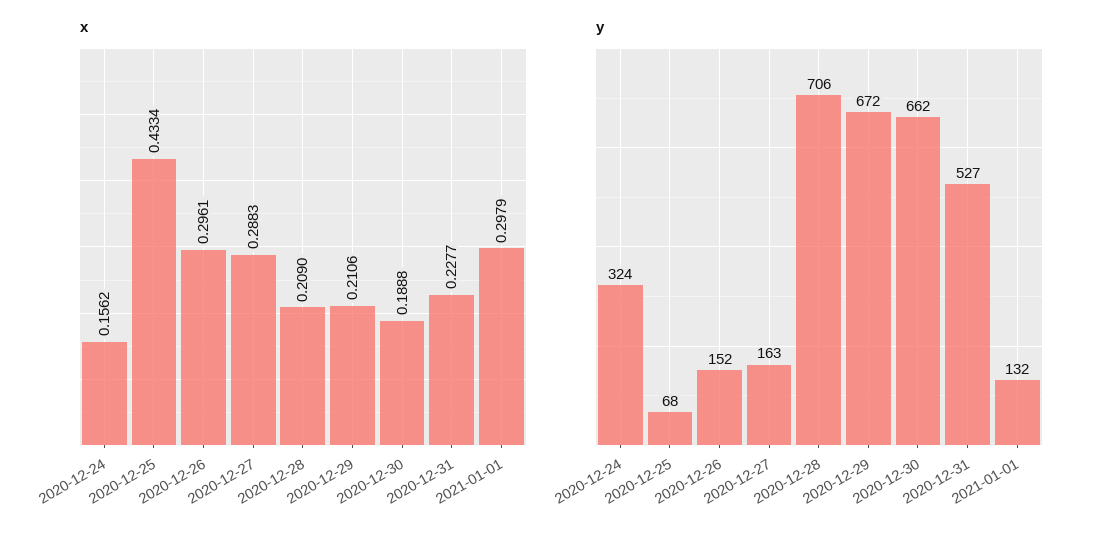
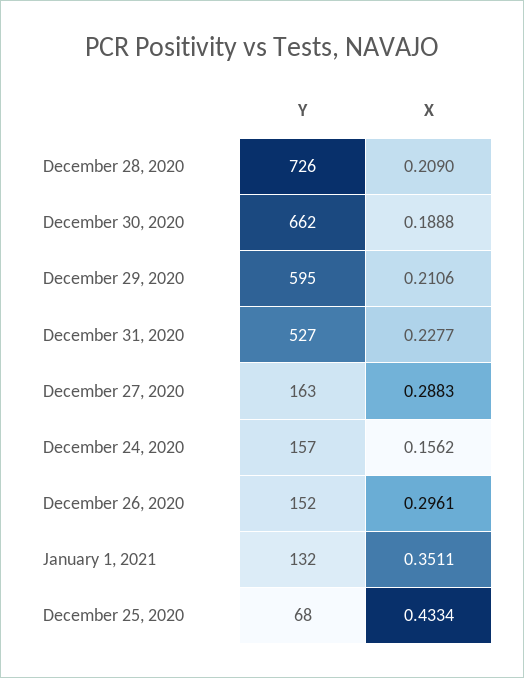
x, 2021-01-01: 0.2979 -> 0.3511
y, 2020-12-24: 324 -> 157
y, 2020-12-28: 706 -> 726
y, 2020-12-29: 672 -> 595

